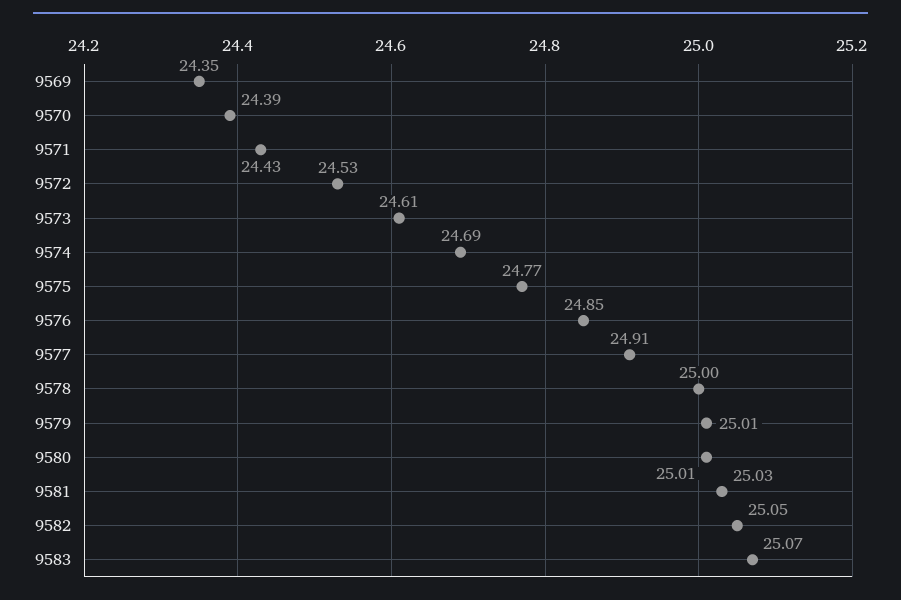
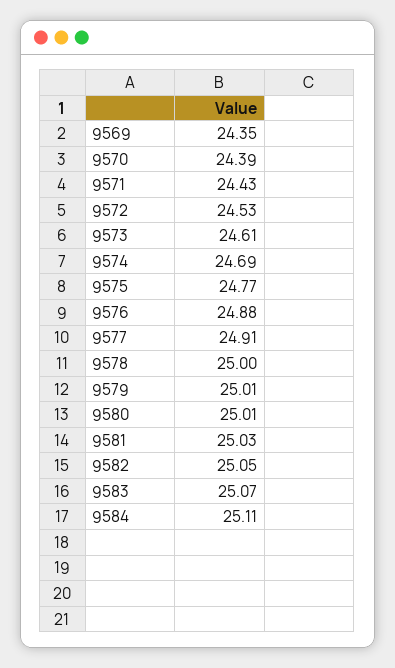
9576: 24.85 -> 24.88
9584: none -> 25.11

